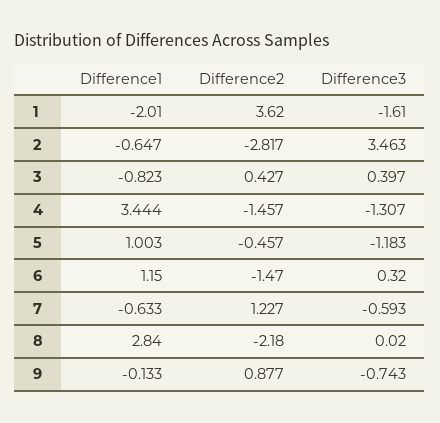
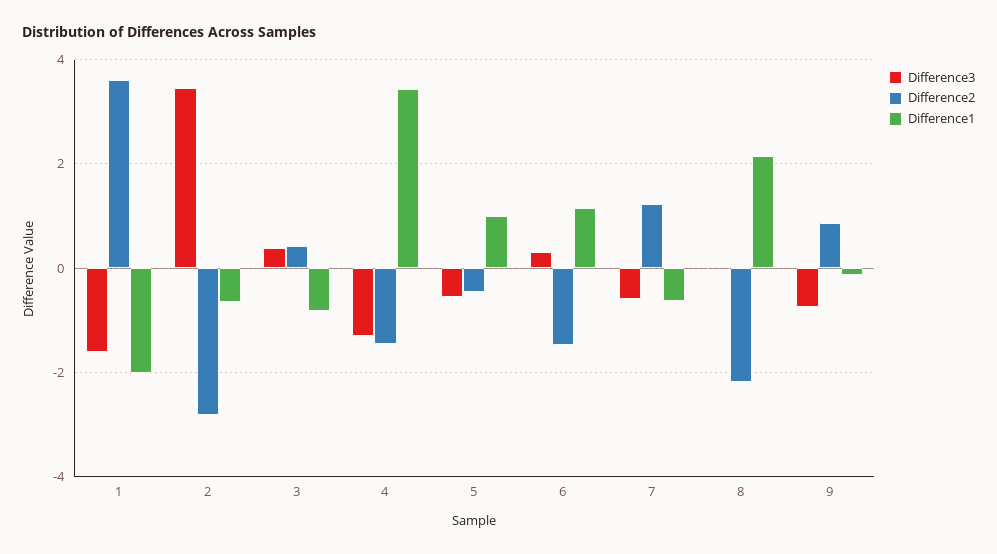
Difference3, 5: -1.183 -> -0.6
Difference1, 8: 2.84 -> 2.2

